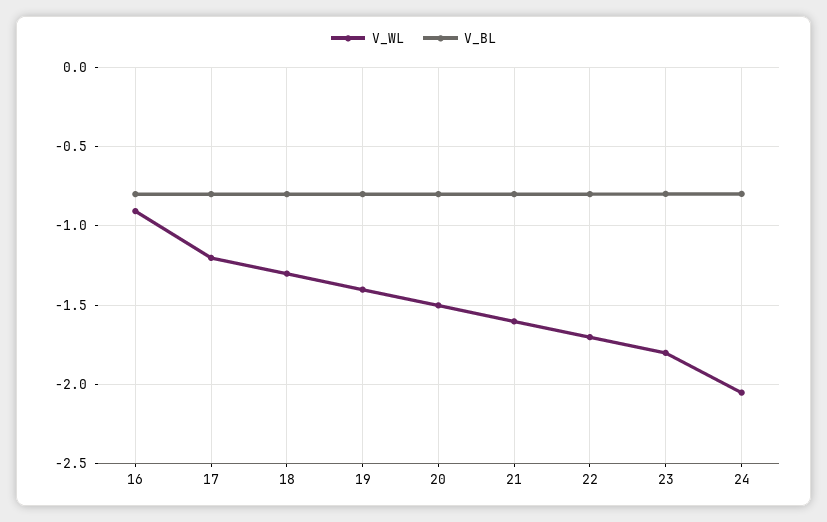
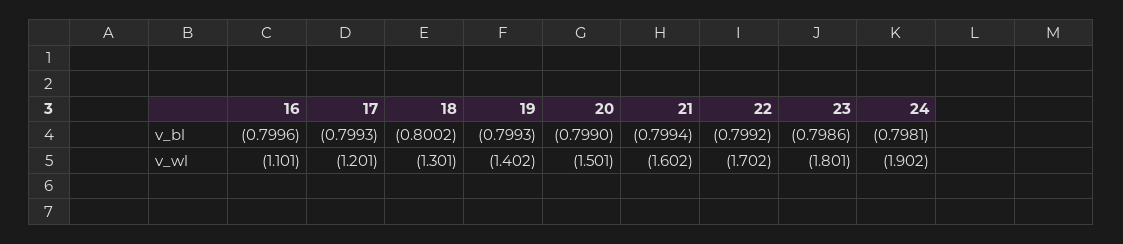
V_WL, 16: -0.9 -> -1.101
V_WL, 24: -2.05 -> -1.902

